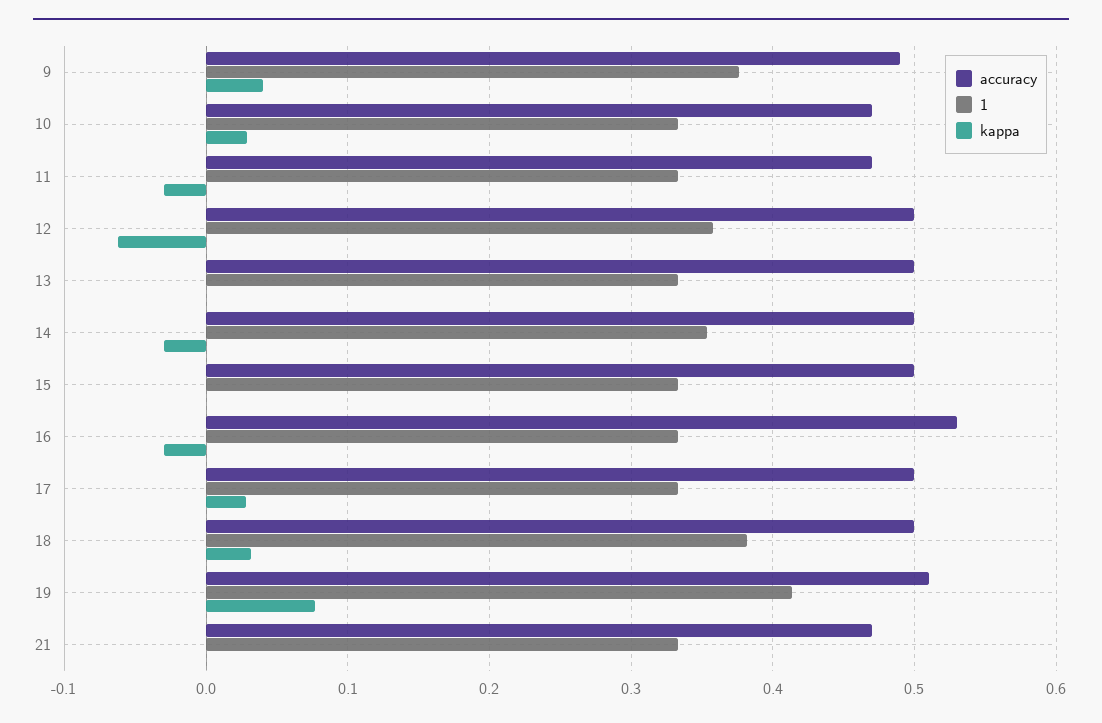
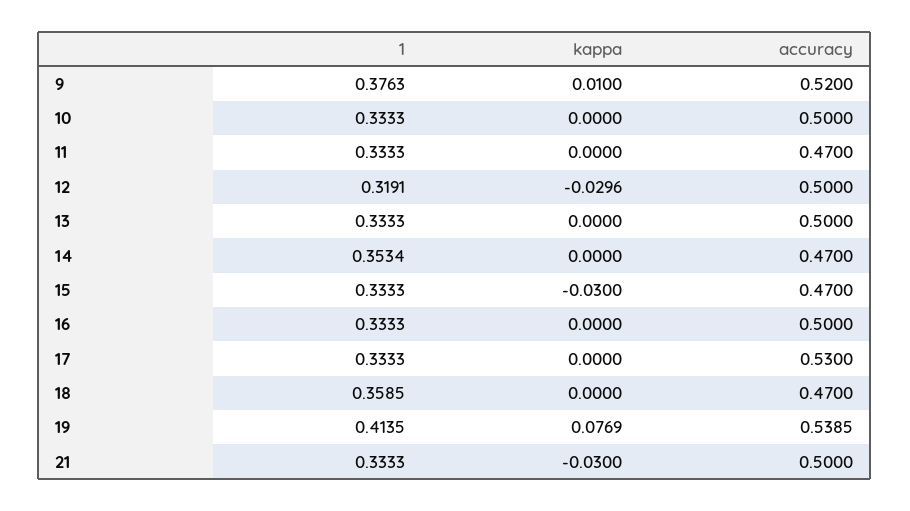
accuracy, 9: 0.49 -> 0.52
kappa, 9: 0.04 -> 0.01
accuracy, 10: 0.47 -> 0.5
kappa, 10: 0.03 -> 0
kappa, 11: -0.03 -> 0
1, 12: 0.36 -> 0.3191
kappa, 12: -0.06 -> -0.0296
accuracy, 14: 0.5 -> 0.47
kappa, 14: -0.03 -> 0
accuracy, 15: 0.5 -> 0.47
kappa, 15: 0 -> -0.03
accuracy, 16: 0.53 -> 0.5
kappa, 16: -0.03 -> 0
accuracy, 17: 0.5 -> 0.53
kappa, 17: 0.03 -> 0
accuracy, 18: 0.5 -> 0.47
1, 18: 0.38 -> 0.3585
kappa, 18: 0.03 -> 0
accuracy, 19: 0.51 -> 0.5385
accuracy, 21: 0.47 -> 0.5
kappa, 21: 0 -> -0.03

